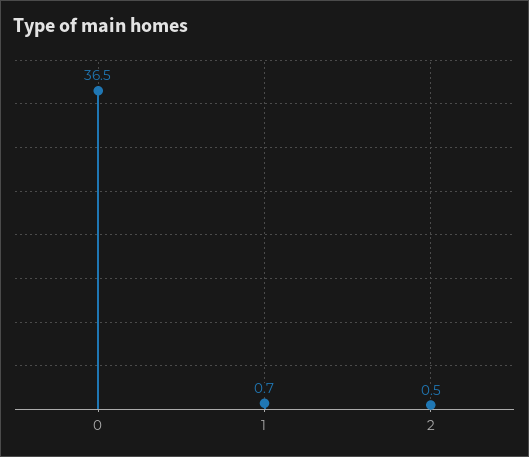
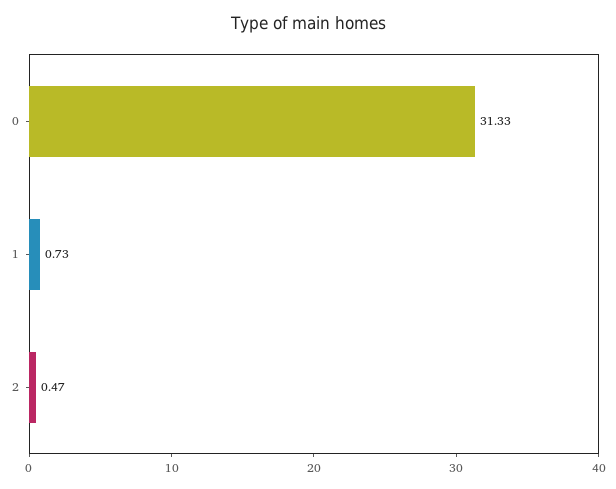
0: 36.5 -> 31.33

